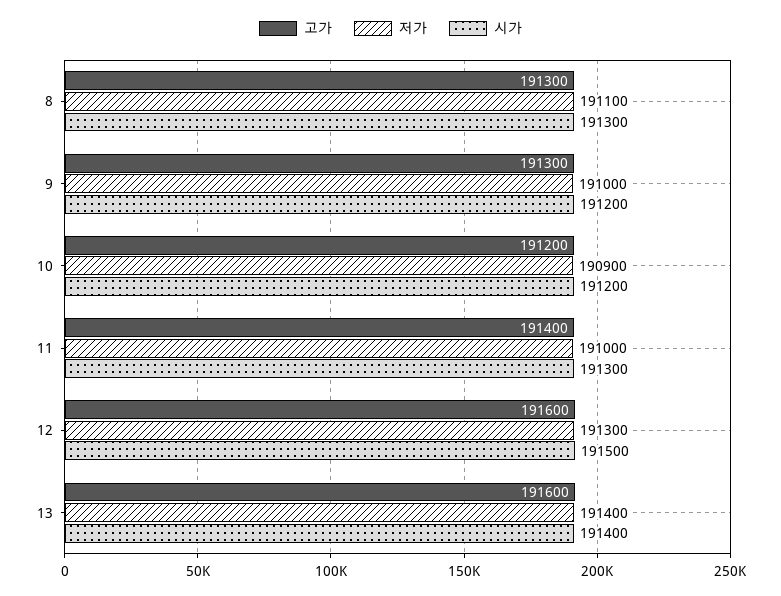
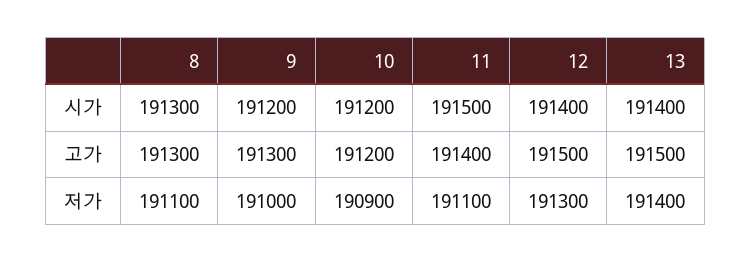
저가, 11: 191000 -> 191100
시가, 11: 191300 -> 191500
고가, 12: 191600 -> 191500
시가, 12: 191500 -> 191400
고가, 13: 191600 -> 191500

